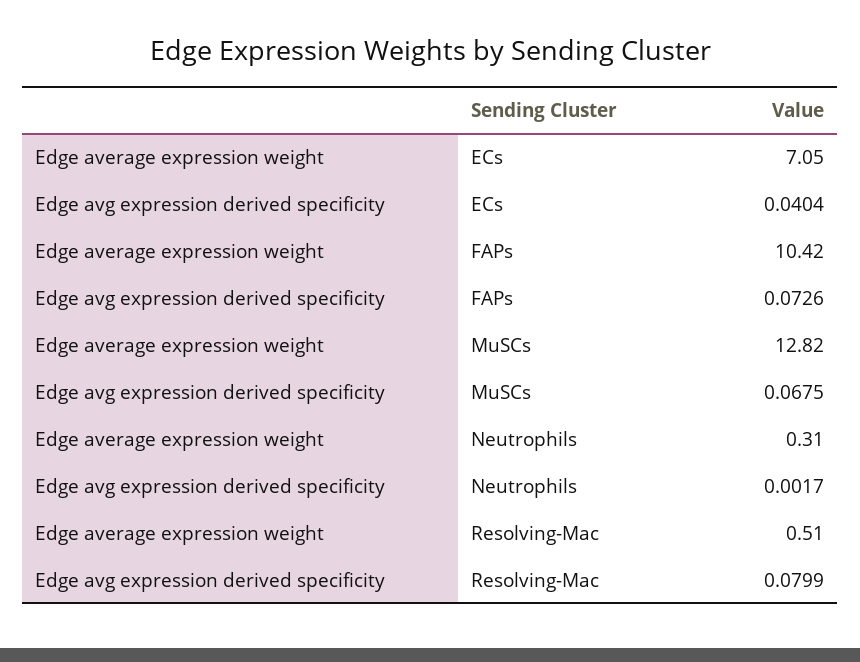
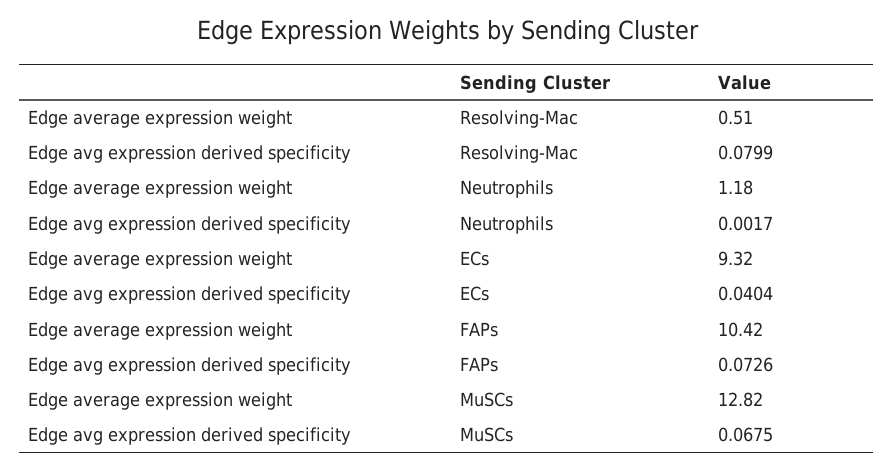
Edge average expression weight, ECs: 7.05 -> 9.32
Edge average expression weight, Neutrophils: 0.31 -> 1.18

